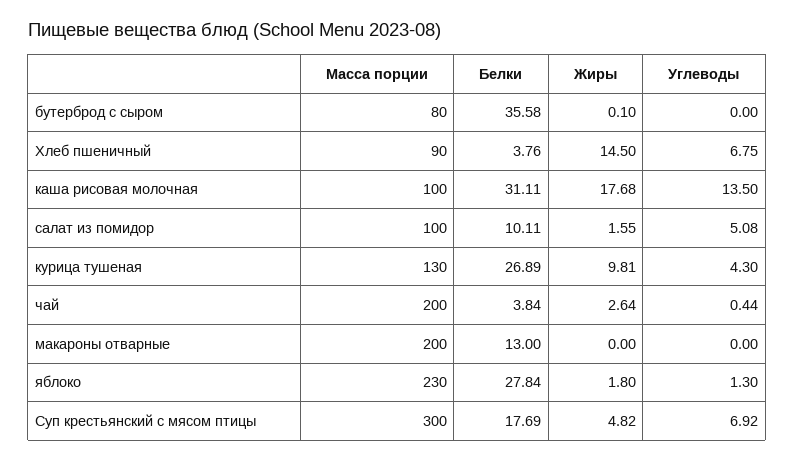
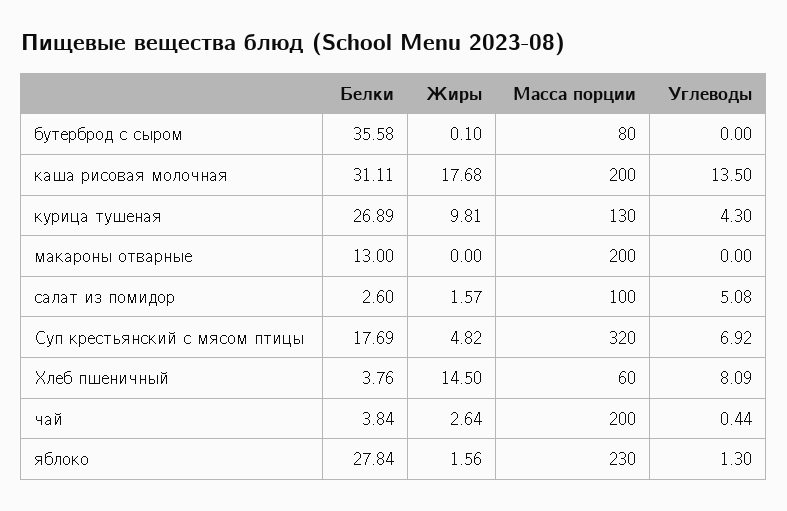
Масса порции, Хлеб пшеничный: 90 -> 60
Углеводы, Хлеб пшеничный: 6.75 -> 8.09
Масса порции, каша рисовая молочная: 100 -> 200
Белки, салат из помидор: 10.11 -> 2.6
Жиры, салат из помидор: 1.55 -> 1.57
Жиры, яблоко: 1.8 -> 1.56
Масса порции, Суп крестьянский с мясом птицы: 300 -> 320

